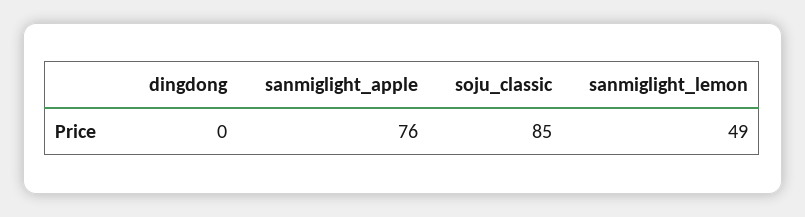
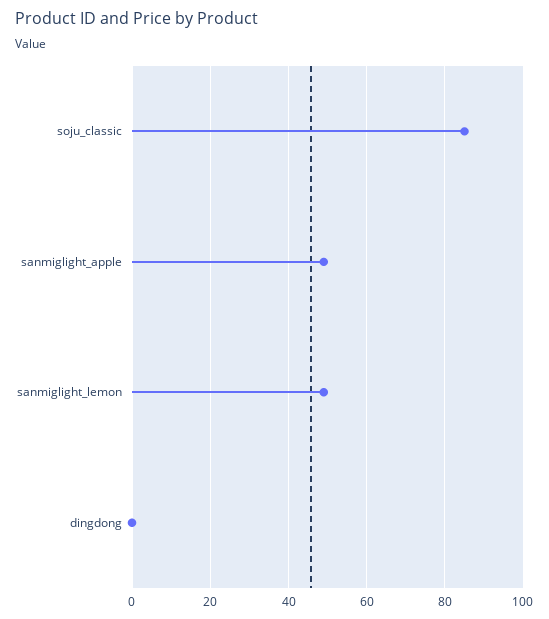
sanmiglight_apple: 76 -> 50

